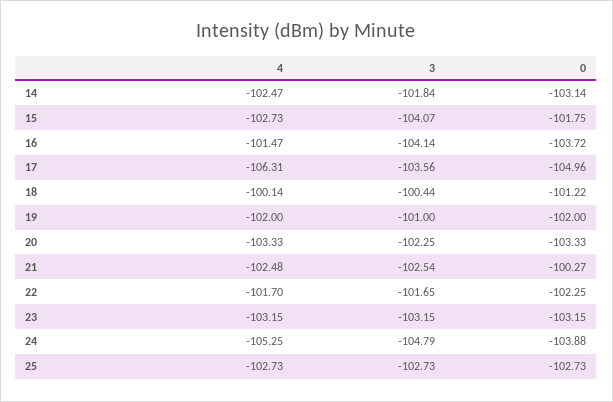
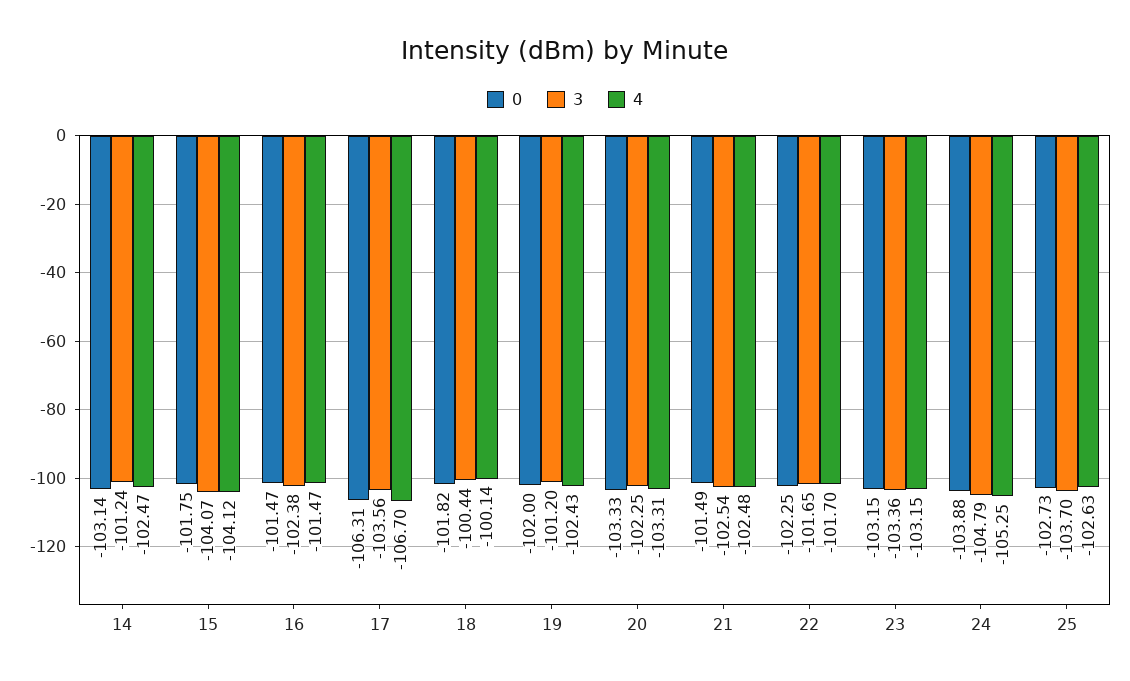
3, 14: -101.84 -> -101.24
4, 15: -102.73 -> -104.12
3, 16: -104.14 -> -102.38
0, 16: -103.72 -> -101.47
4, 17: -106.31 -> -106.7
0, 17: -104.96 -> -106.31
0, 18: -101.22 -> -101.82
4, 19: -102 -> -102.43
3, 19: -101 -> -101.2
4, 20: -103.33 -> -103.31
0, 21: -100.27 -> -101.49
3, 23: -103.15 -> -103.36
4, 25: -102.73 -> -102.63
3, 25: -102.73 -> -103.7

